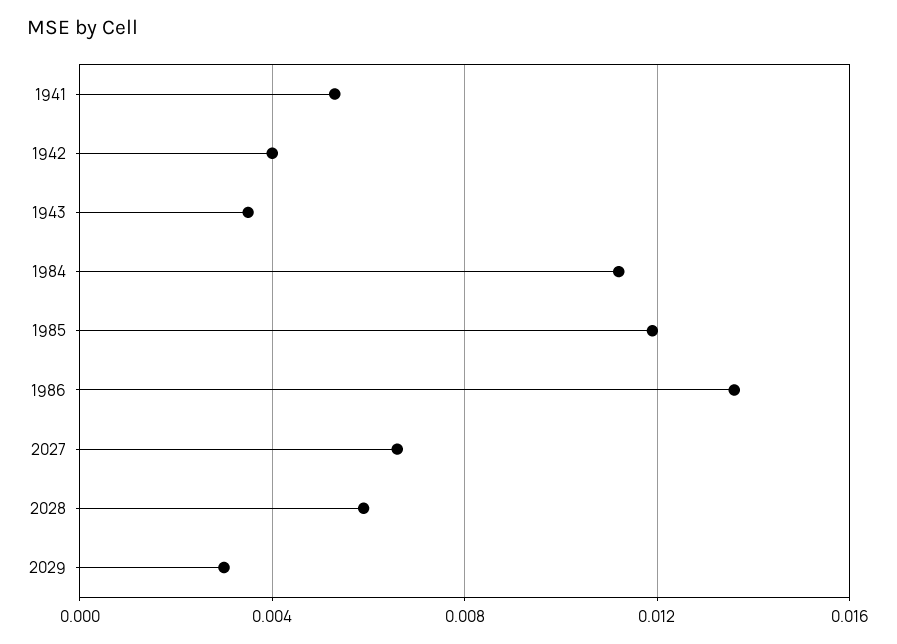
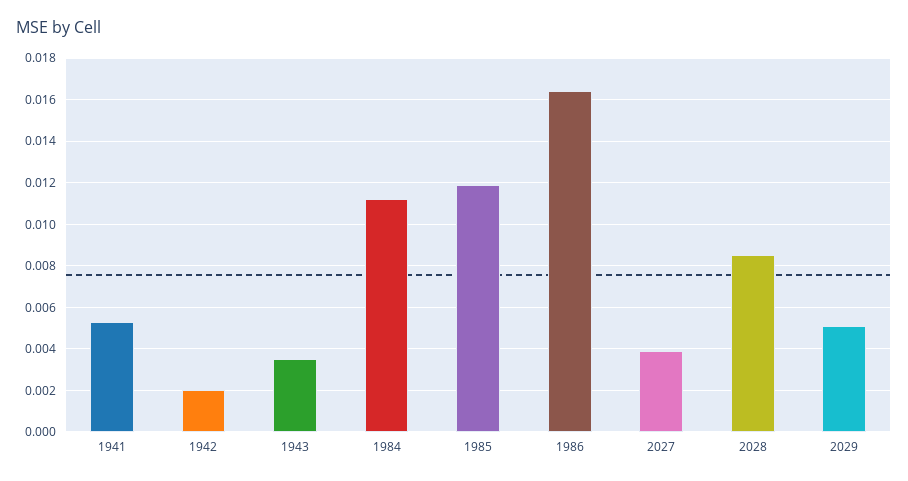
1942: 0.004 -> 0.002
1986: 0.0135 -> 0.0165
2027: 0.0065 -> 0.004
2028: 0.006 -> 0.0085
2029: 0.003 -> 0.005

